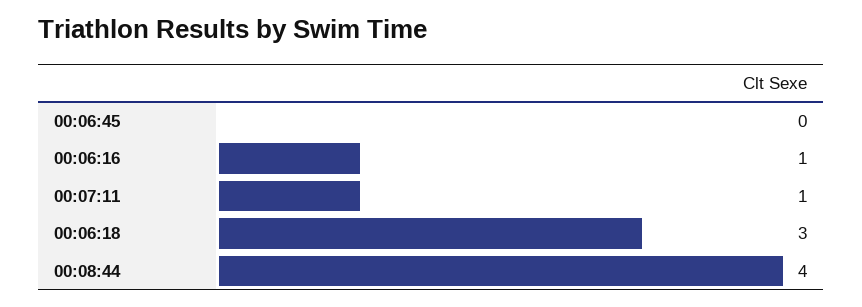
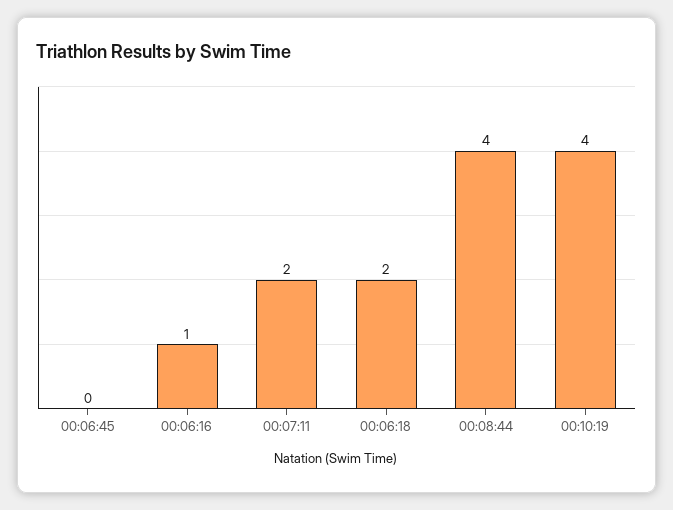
00:07:11: 1 -> 2
00:06:18: 3 -> 2
00:10:19: none -> 4

